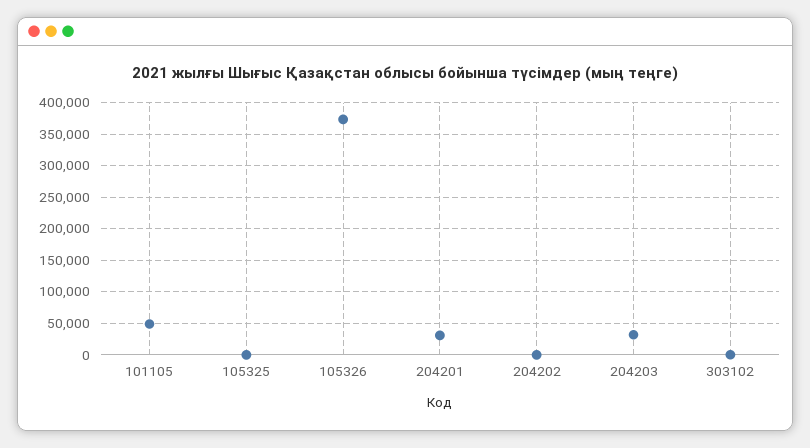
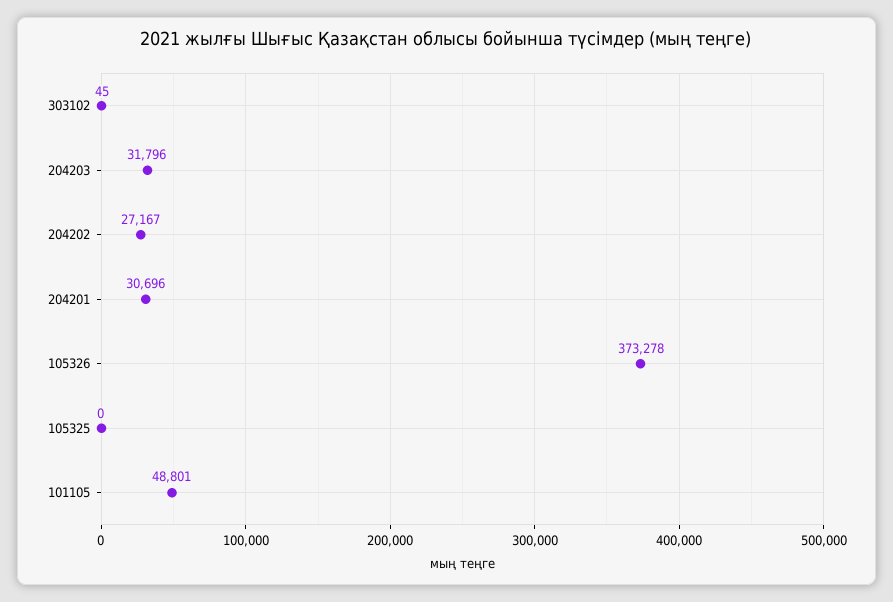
204202: 0 -> 27167

